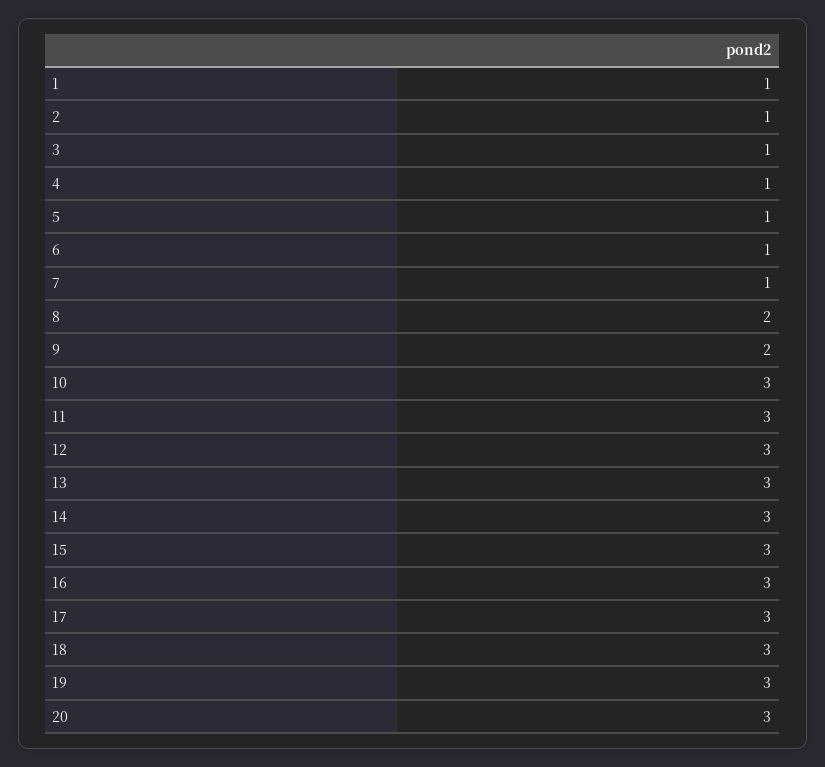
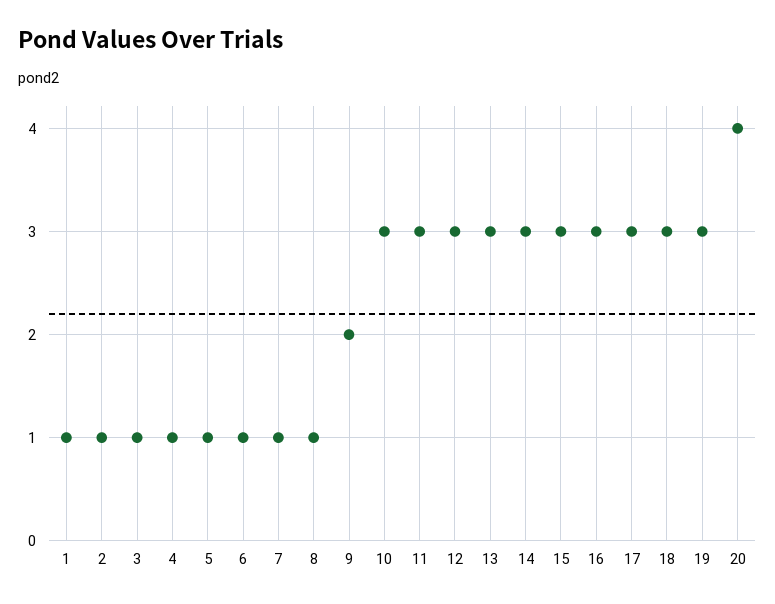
8: 2 -> 1
20: 3 -> 4

